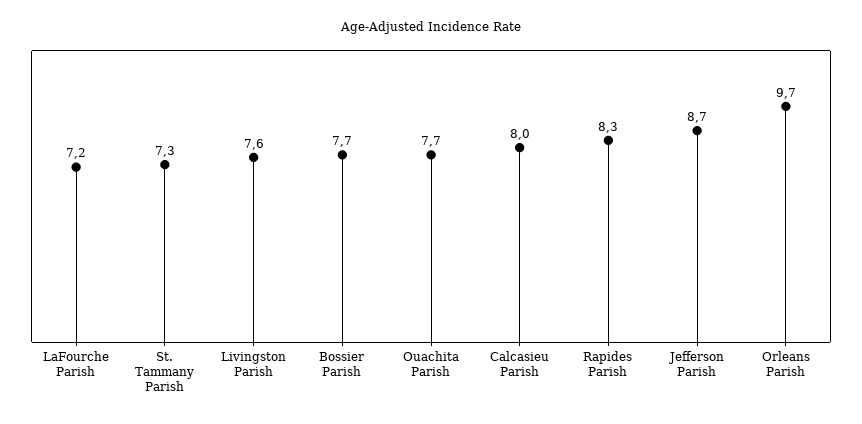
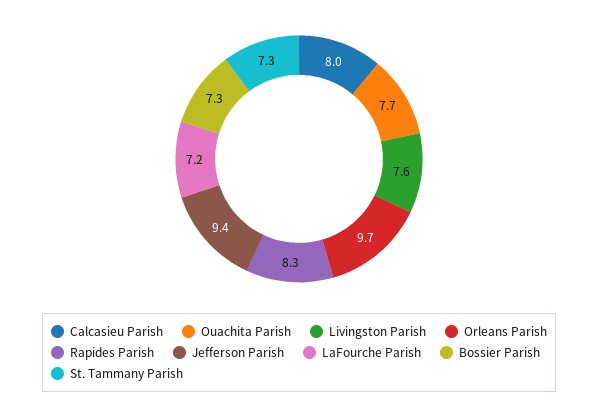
Bossier Parish: 7.7 -> 7.3
Jefferson Parish: 8.7 -> 9.4

